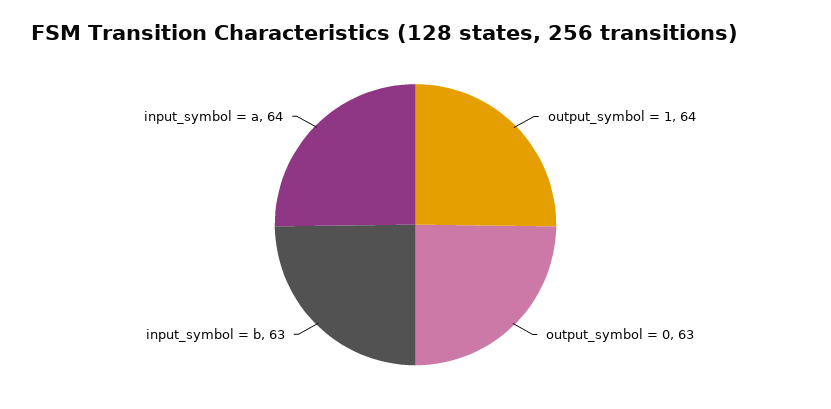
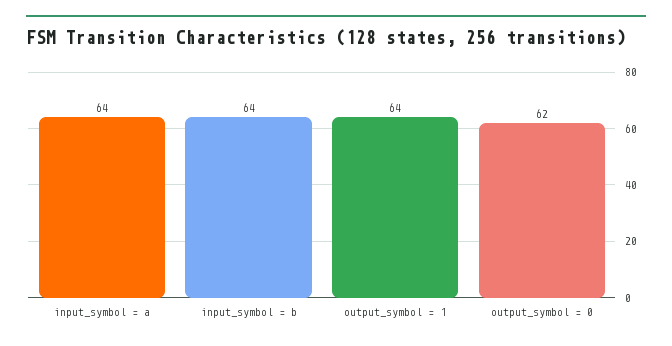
output_symbol = 0: 63 -> 62
input_symbol = b: 63 -> 64

